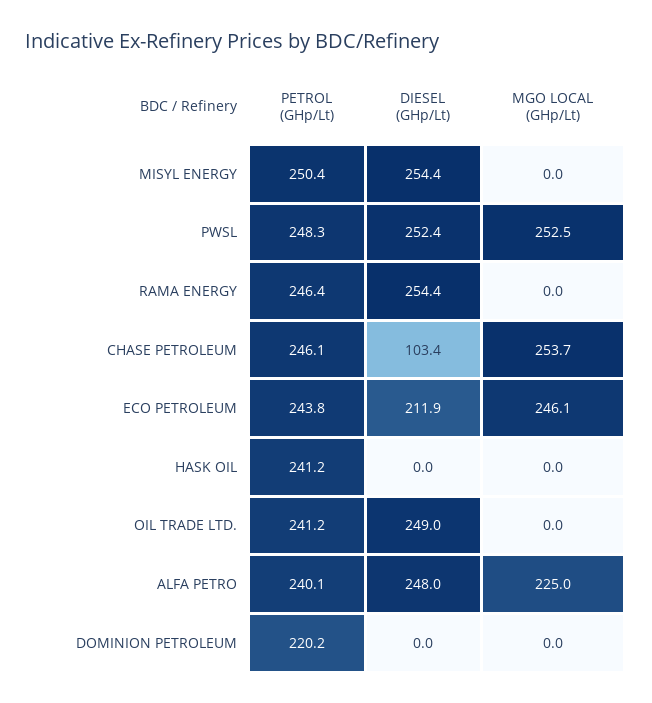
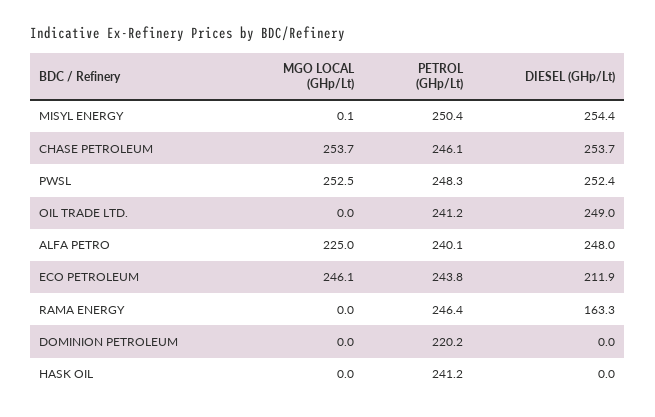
MGO LOCAL (GHp/Lt), MISYL ENERGY: 0 -> 0.1
DIESEL (GHp/Lt), RAMA ENERGY: 254.4 -> 163.3
DIESEL (GHp/Lt), CHASE PETROLEUM: 103.4 -> 253.7

